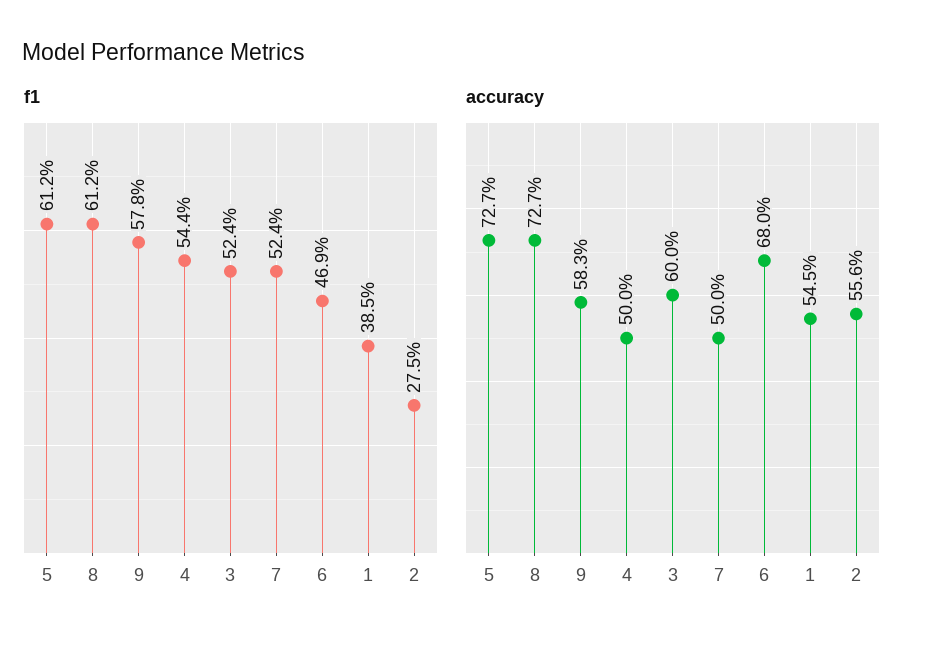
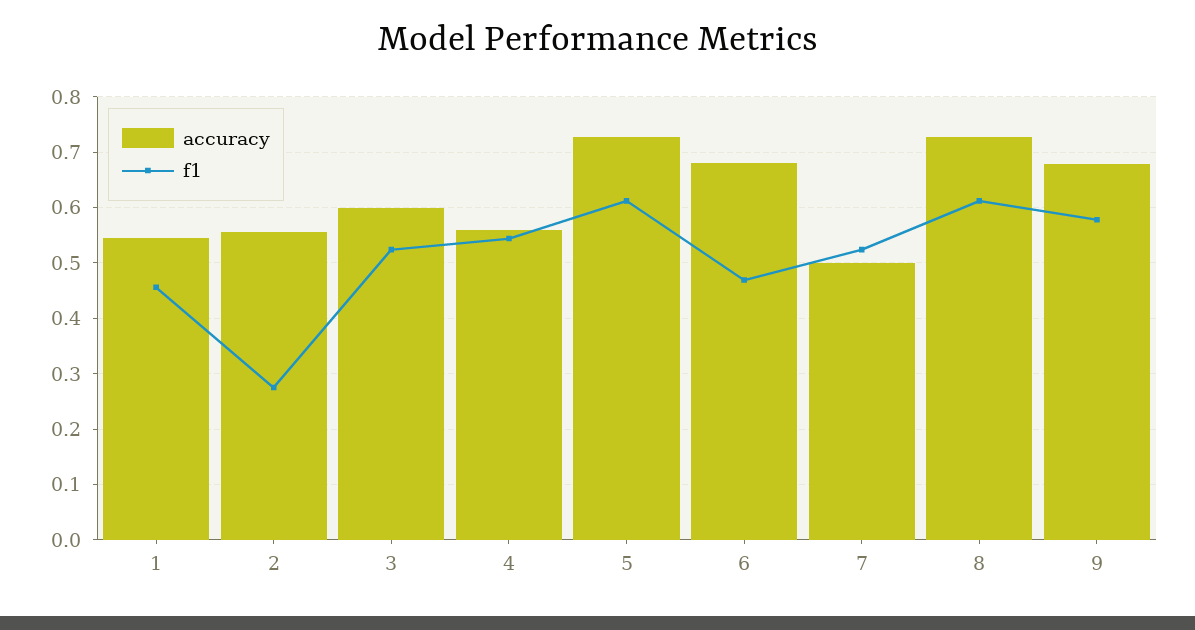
f1, 1: 0.385 -> 0.46
accuracy, 9: 0.583 -> 0.68
accuracy, 4: 0.5 -> 0.56

